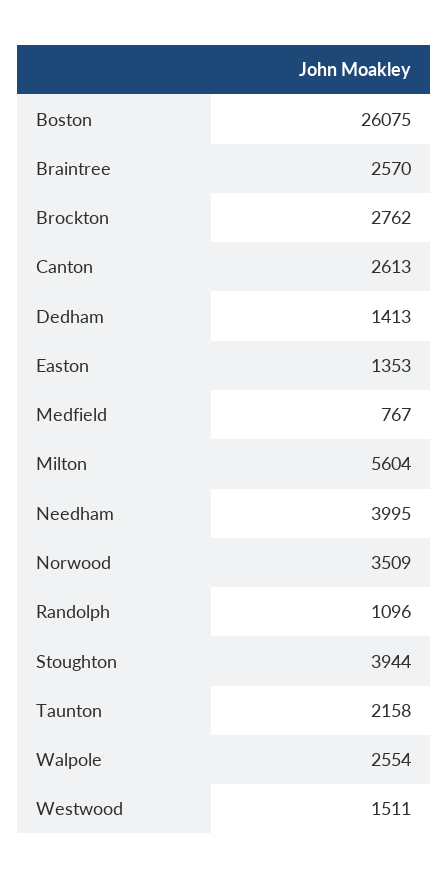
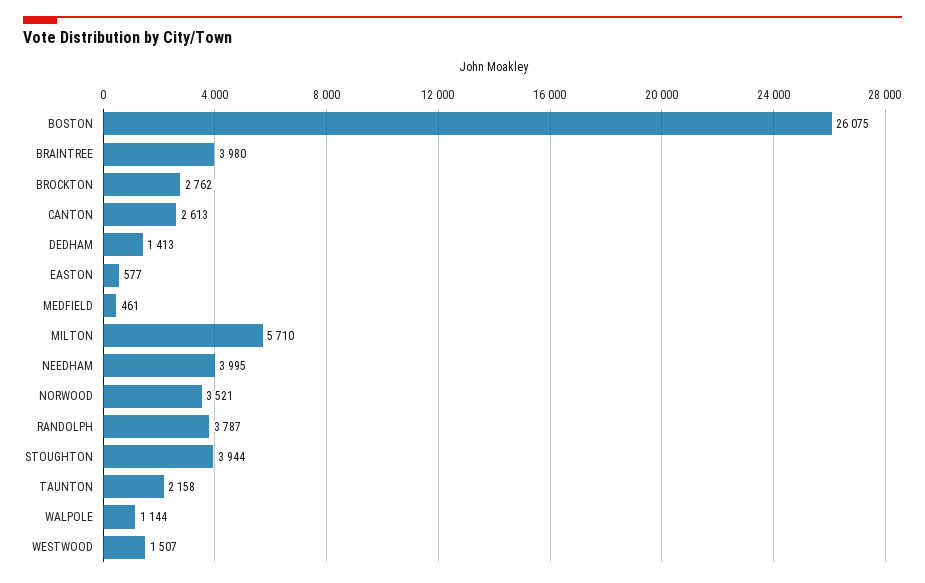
Braintree: 2570 -> 3980
Easton: 1353 -> 577
Medfield: 767 -> 461
Milton: 5604 -> 5710
Norwood: 3509 -> 3521
Randolph: 1096 -> 3787
Walpole: 2554 -> 1144
Westwood: 1511 -> 1507

